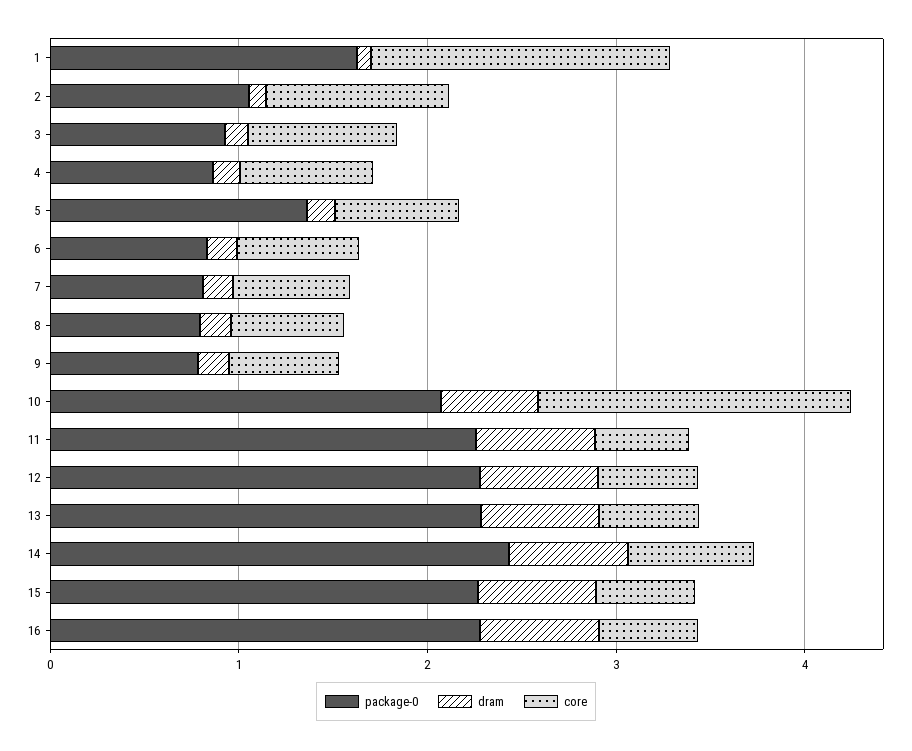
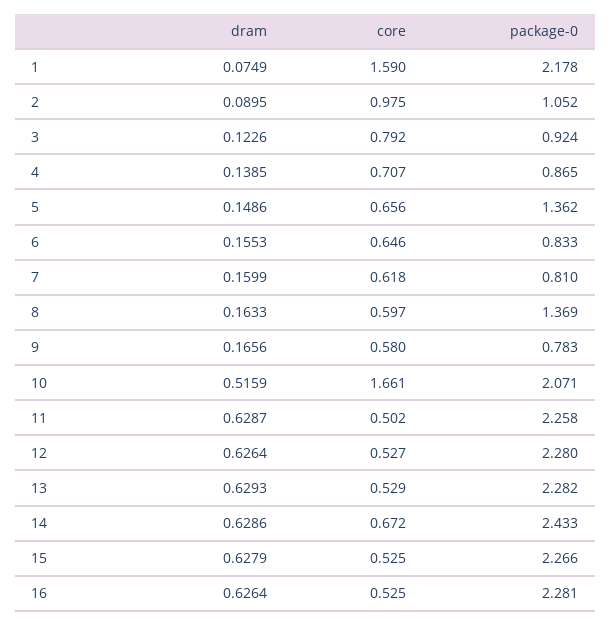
package-0, 1: 1.6 -> 2.178
package-0, 8: 0.8 -> 1.369

